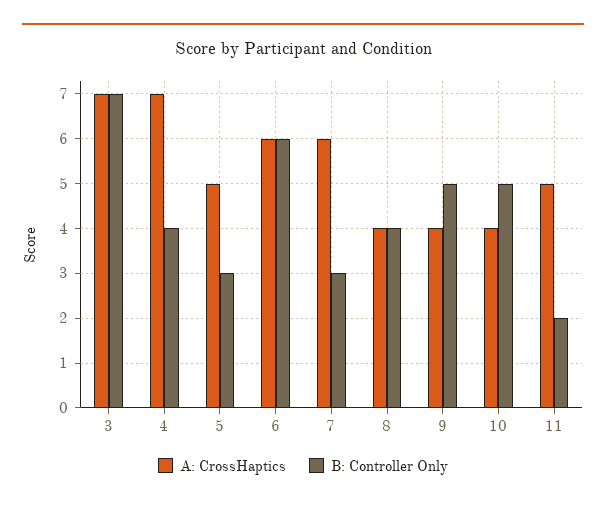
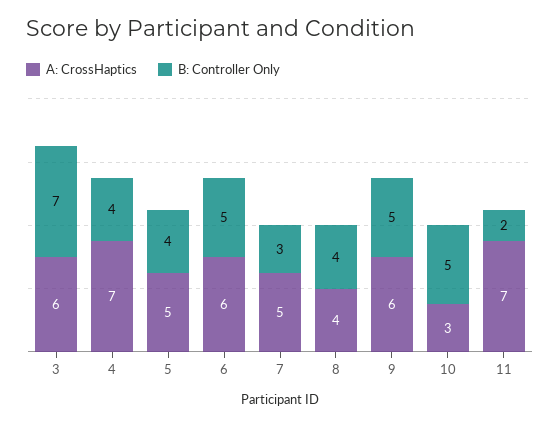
A: CrossHaptics, 3: 7 -> 6
B: Controller Only, 5: 3 -> 4
B: Controller Only, 6: 6 -> 5
A: CrossHaptics, 7: 6 -> 5
A: CrossHaptics, 9: 4 -> 6
A: CrossHaptics, 10: 4 -> 3
A: CrossHaptics, 11: 5 -> 7

